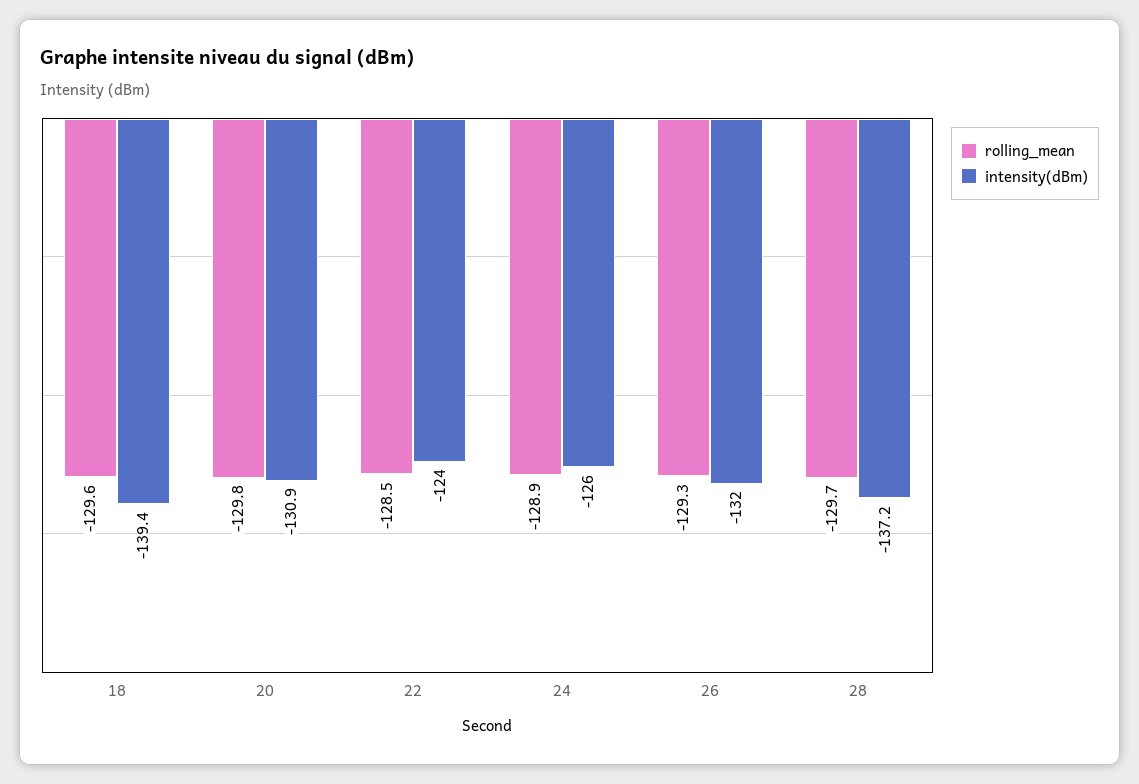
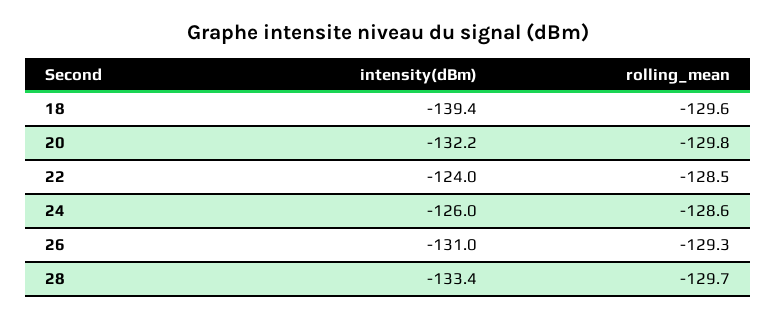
intensity(dBm), 20: -130.9 -> -132.2
rolling_mean, 24: -128.9 -> -128.6
intensity(dBm), 26: -132 -> -131
intensity(dBm), 28: -137.2 -> -133.4

